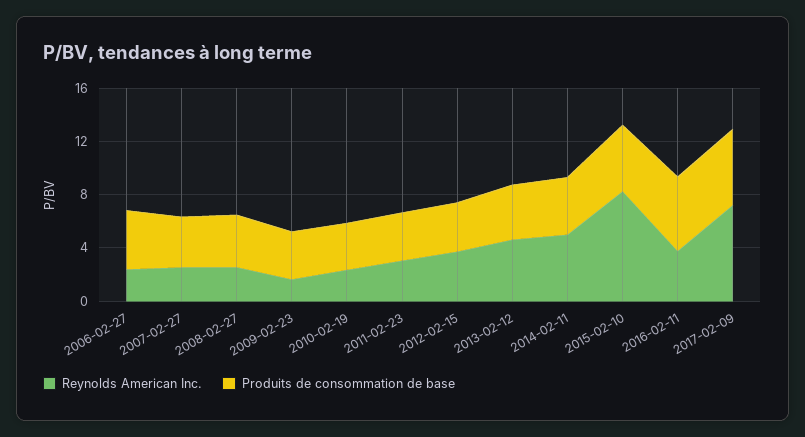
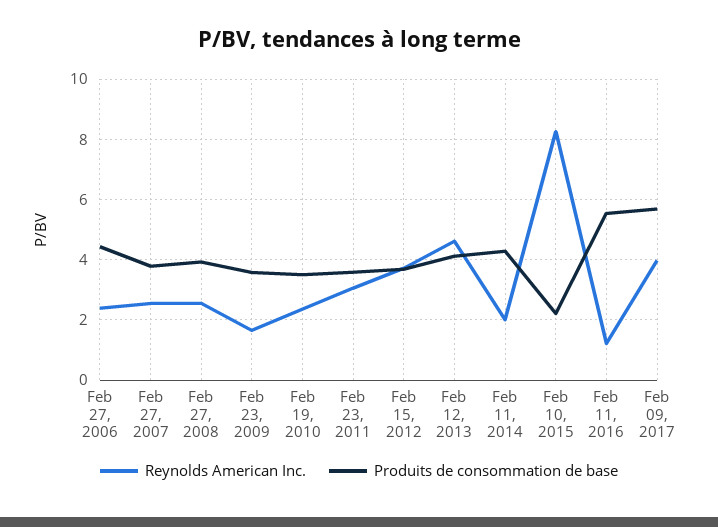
Reynolds American Inc., 2014-02-11: 5 -> 2
Produits de consommation de base, 2015-02-10: 5 -> 2.2
Reynolds American Inc., 2016-02-11: 4 -> 1.2
Reynolds American Inc., 2017-02-09: 7 -> 4

